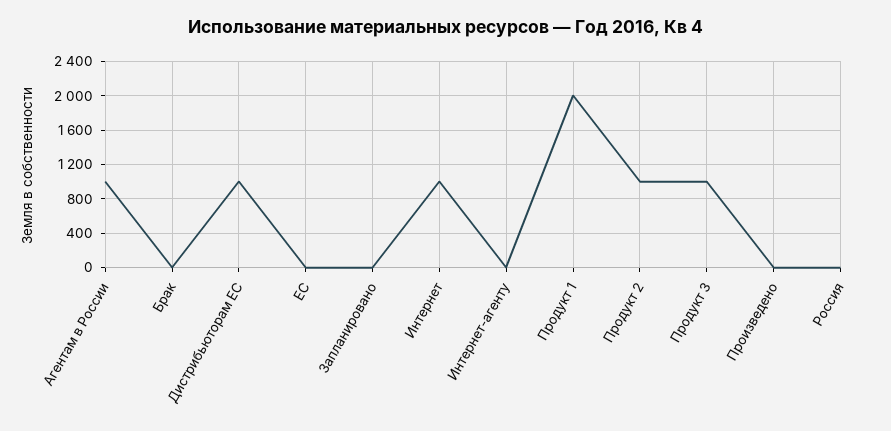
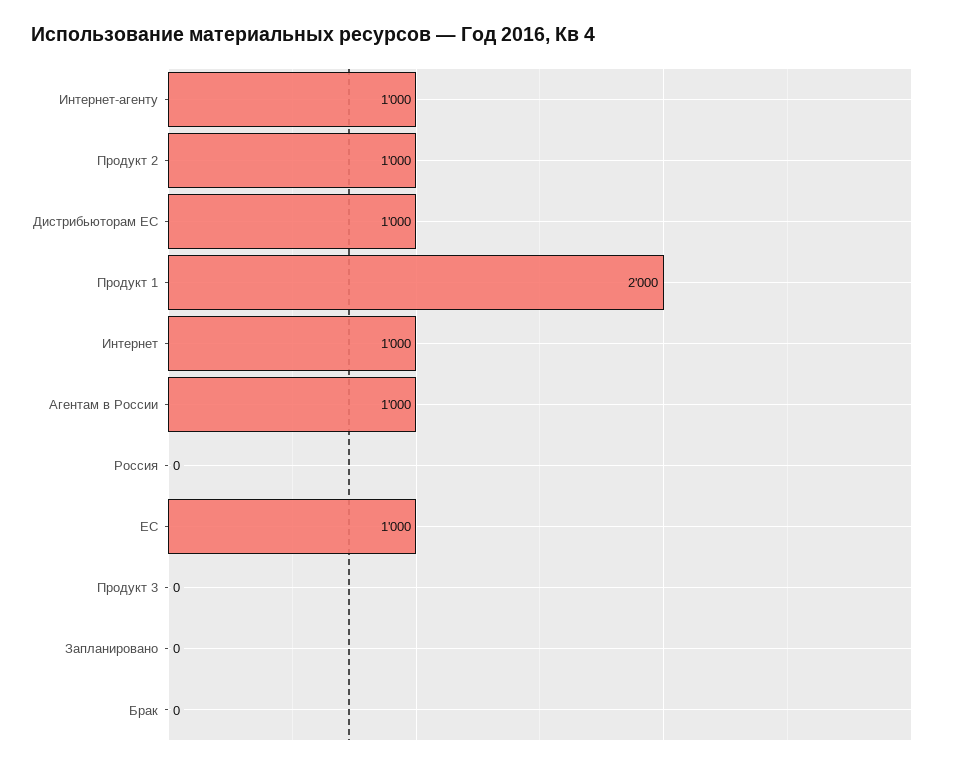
ЕС: 0 -> 1000
Интернет-агенту: 0 -> 1000
Продукт 3: 1000 -> 0
Произведено: 0 -> none

